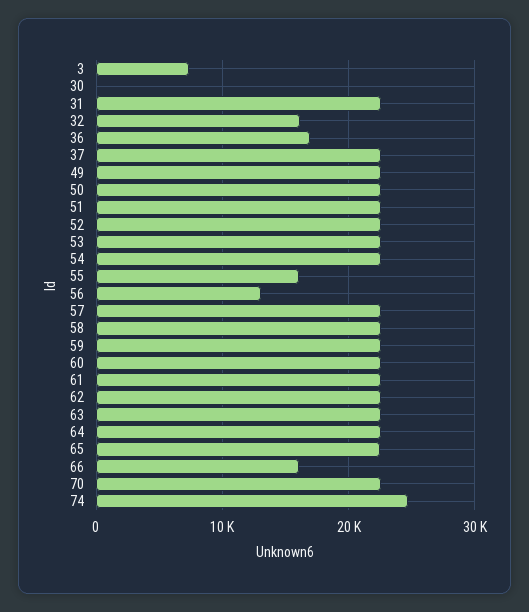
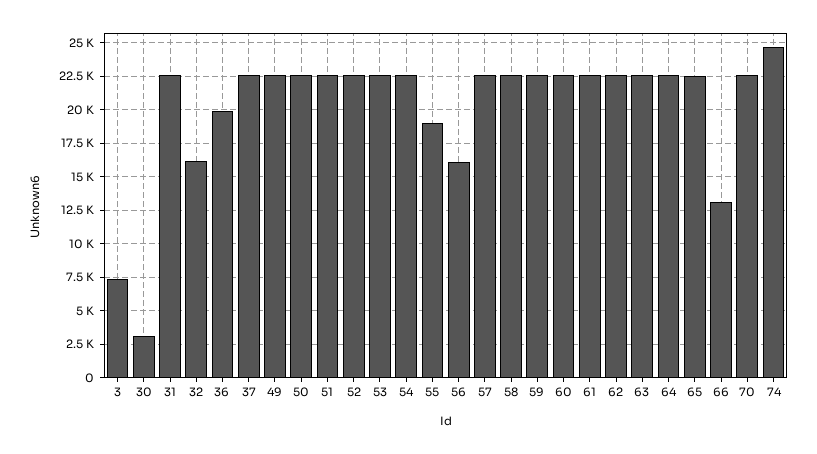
30: 0 -> 3000
36: 17000 -> 20000
55: 16000 -> 19000
56: 13000 -> 16000
66: 16000 -> 13000

